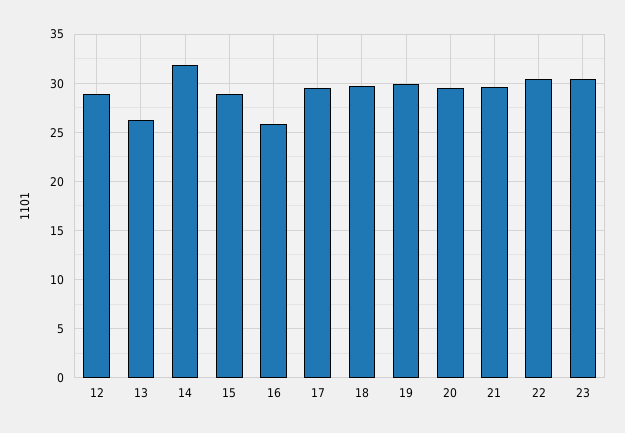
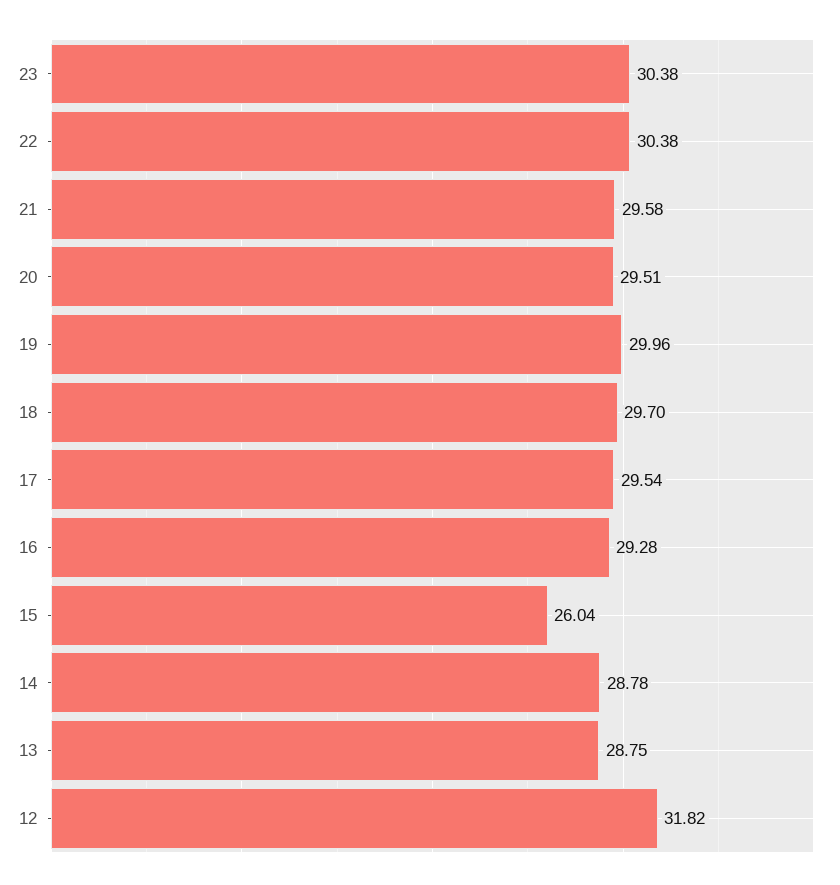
12: 29 -> 31.82
13: 26 -> 28.75
14: 32 -> 28.78
15: 29 -> 26.04
16: 26 -> 29.28

